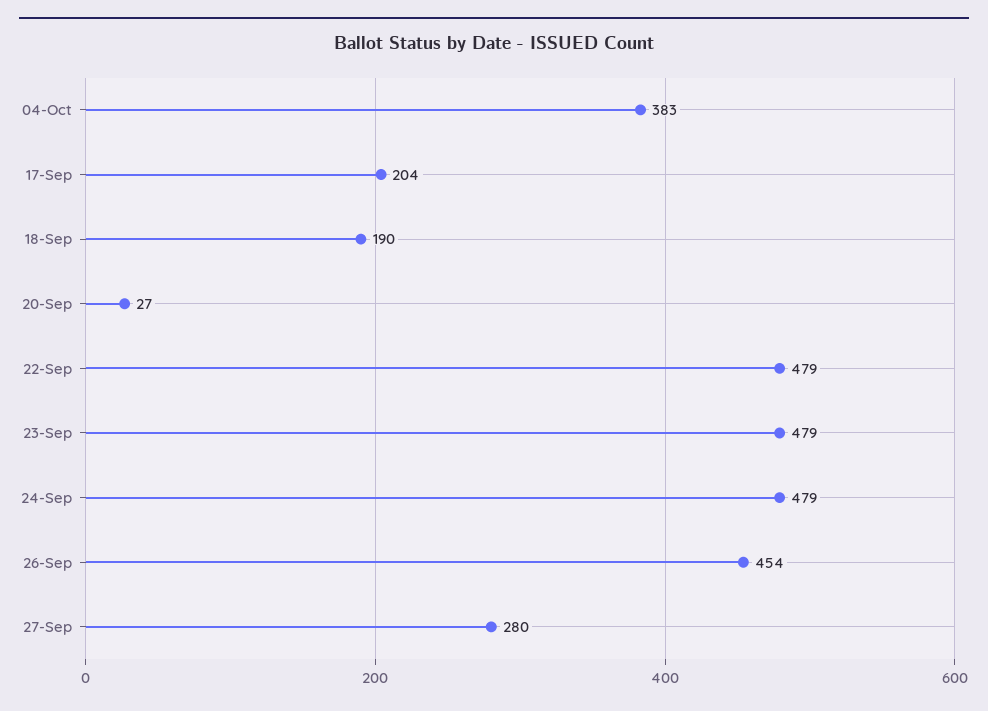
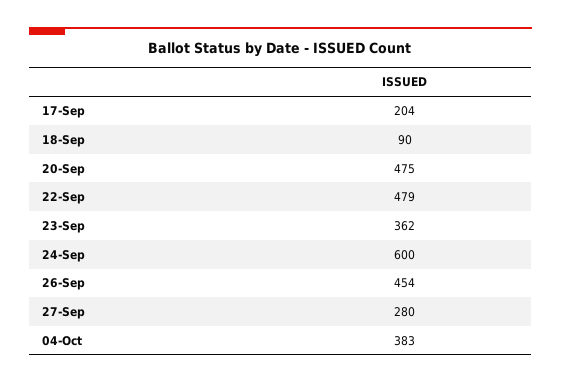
18-Sep: 190 -> 90
20-Sep: 27 -> 475
23-Sep: 479 -> 362
24-Sep: 479 -> 600

